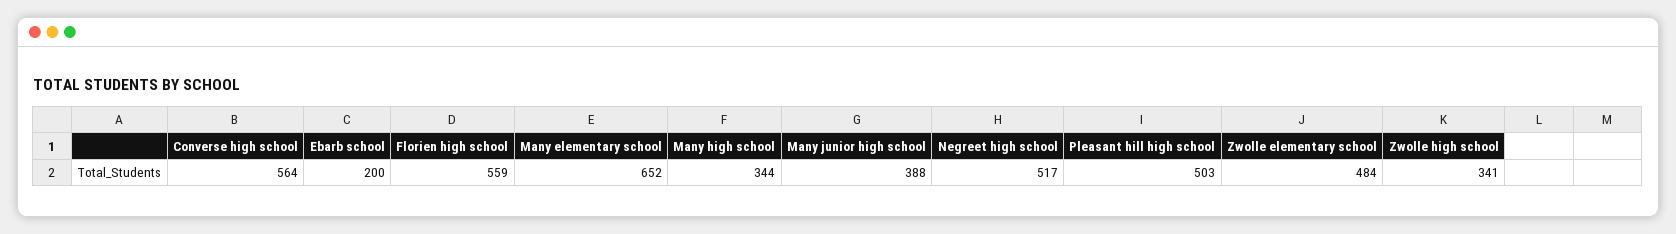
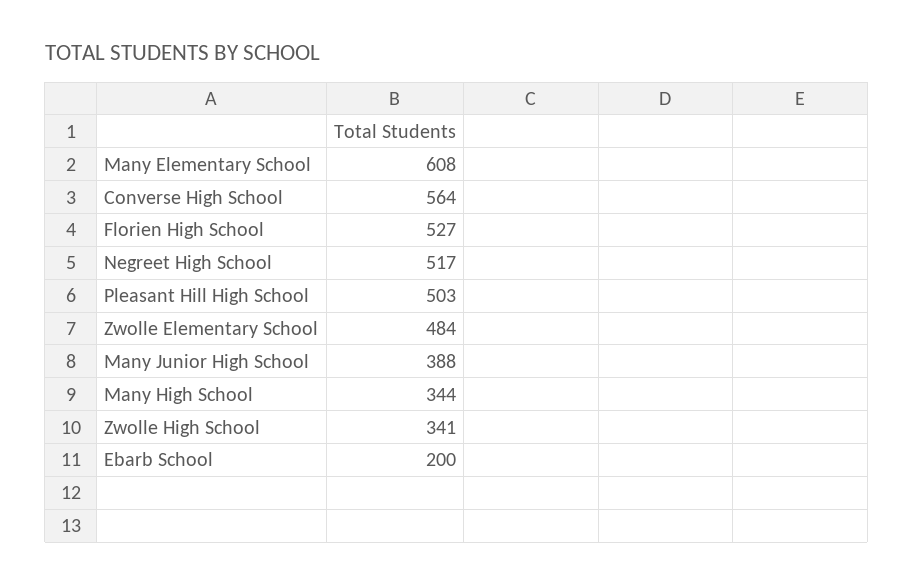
Florien high school: 559 -> 527
Many elementary school: 652 -> 608

